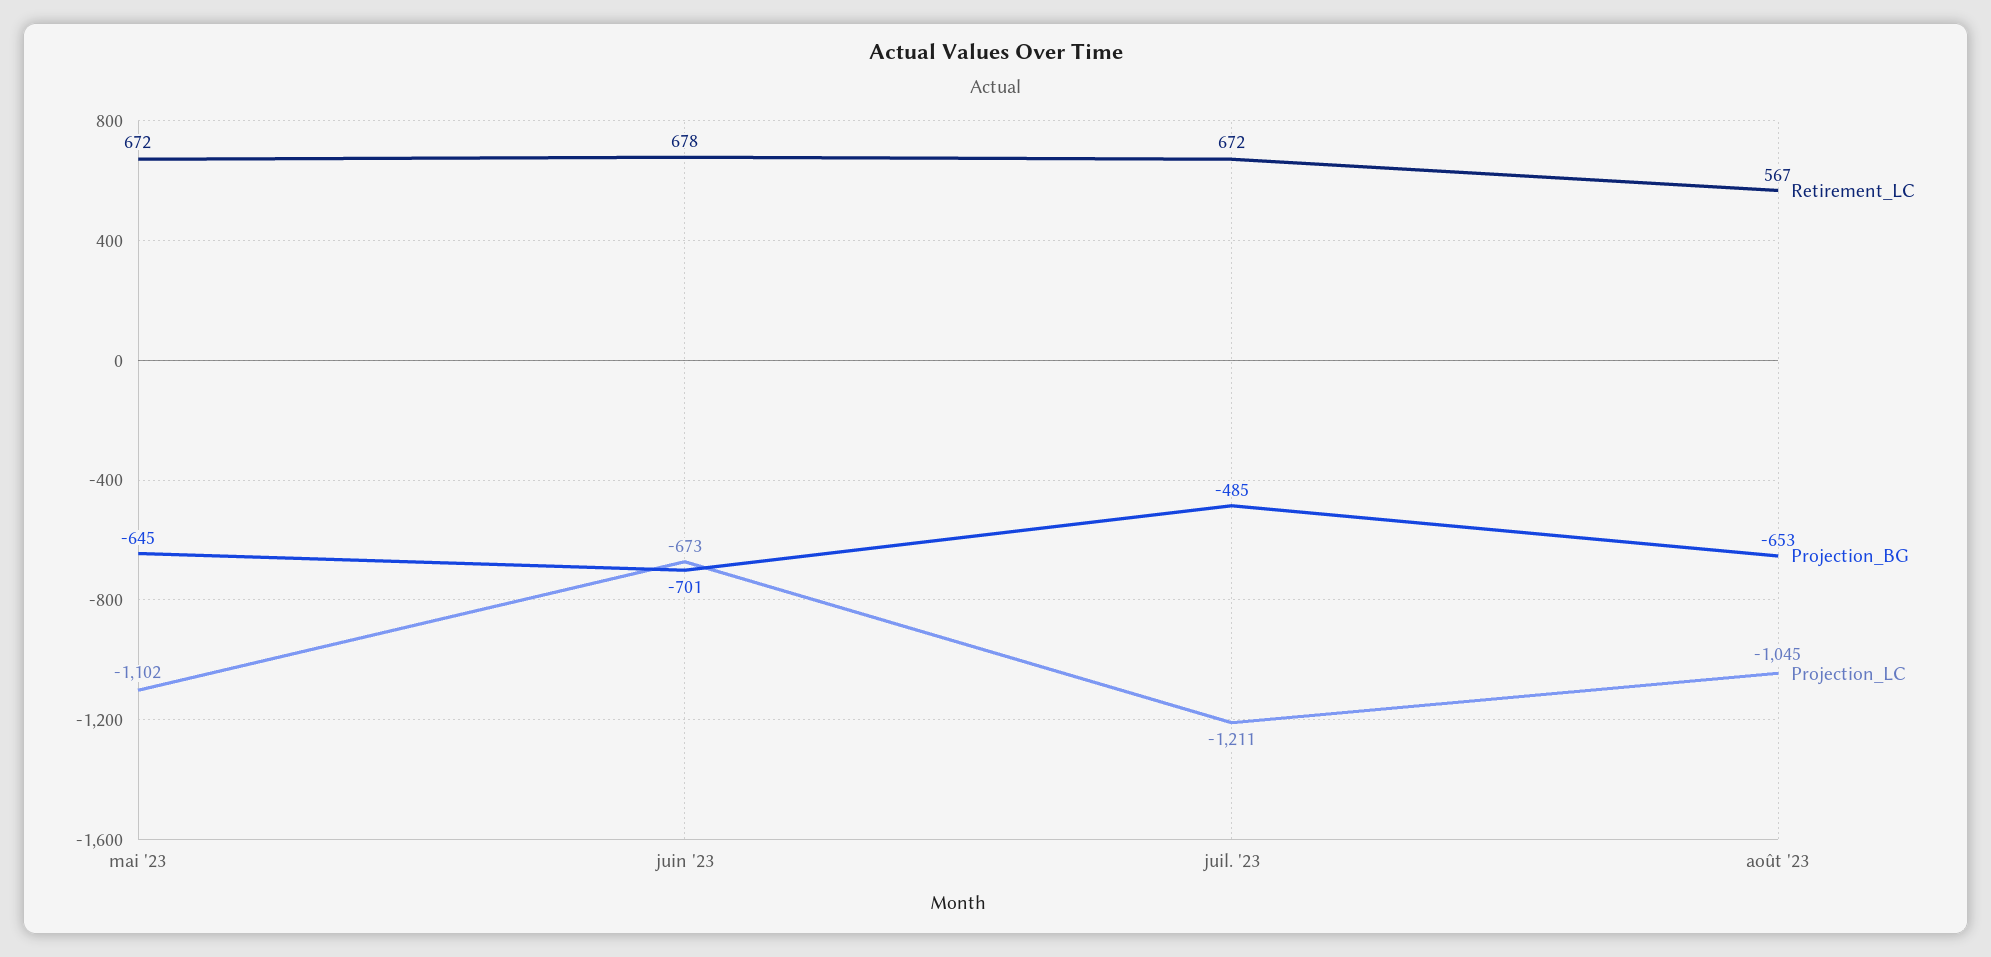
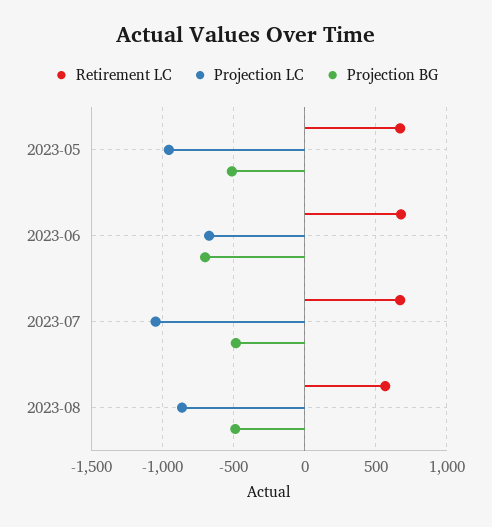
Projection_BG, mai '23: -645 -> -500
Projection_LC, mai '23: -1102 -> -950
Projection_LC, juil. '23: -1211 -> -1050
Projection_BG, août '23: -653 -> -500
Projection_LC, août '23: -1045 -> -850

